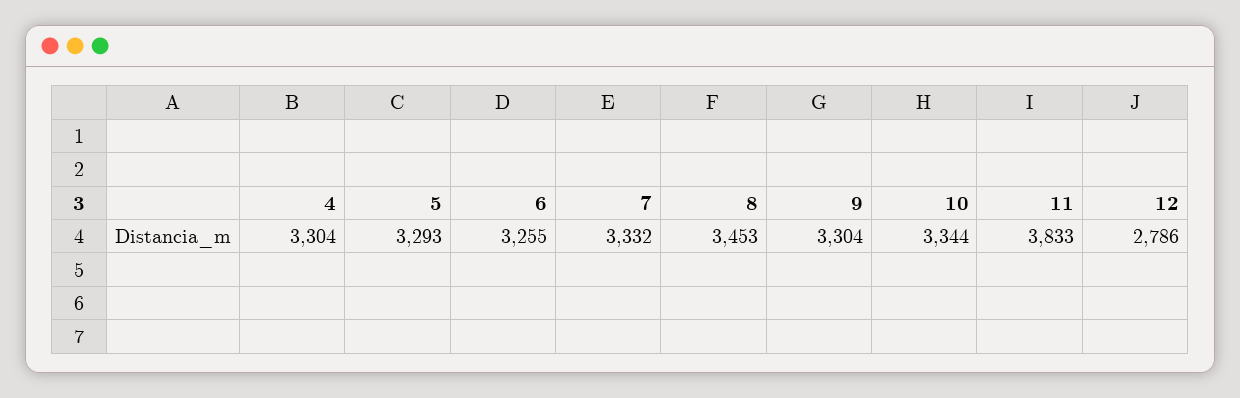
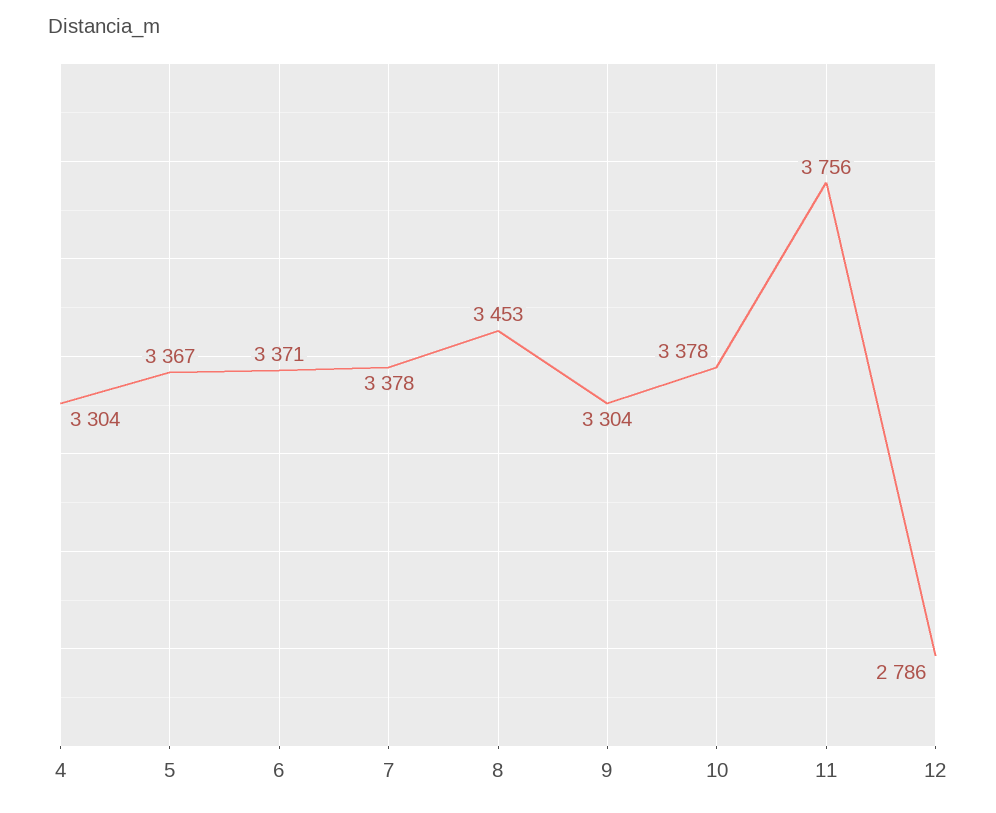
5: 3293 -> 3367
6: 3255 -> 3371
7: 3332 -> 3378
10: 3344 -> 3378
11: 3833 -> 3756

